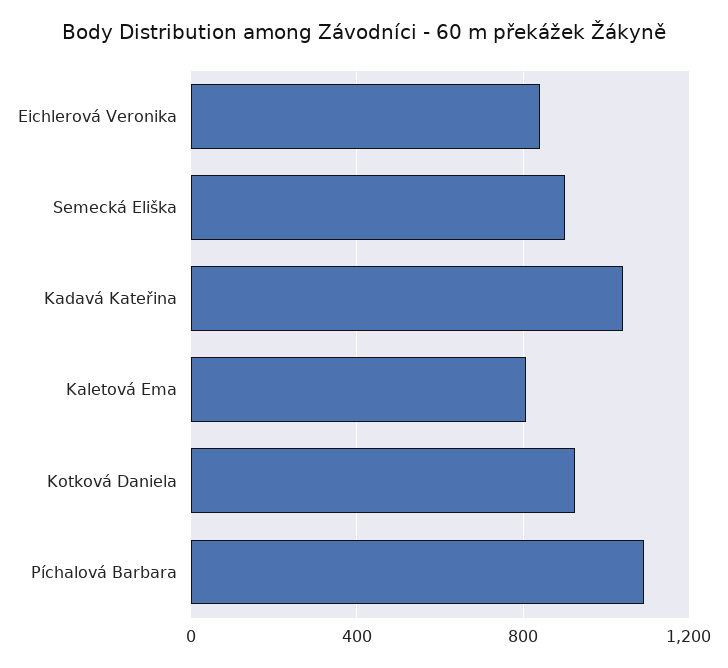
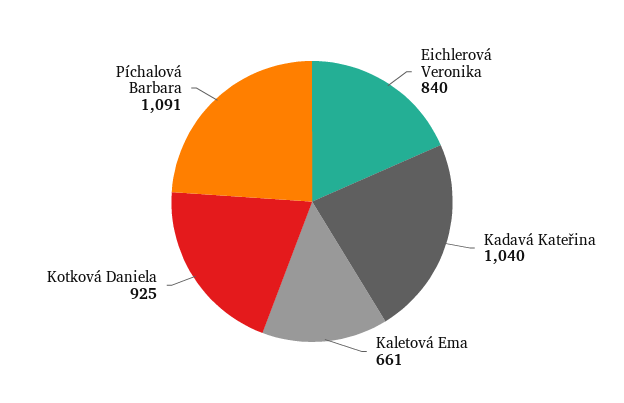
Semecká Eliška: 900 -> none
Kaletová Ema: 800 -> 661

